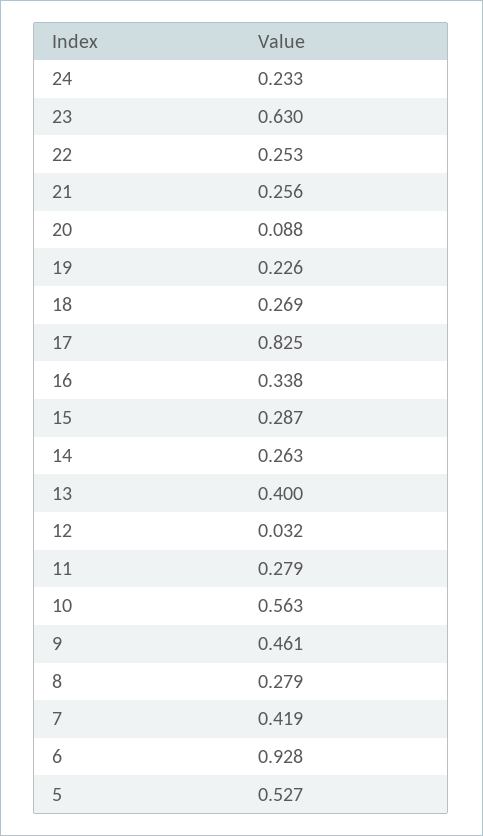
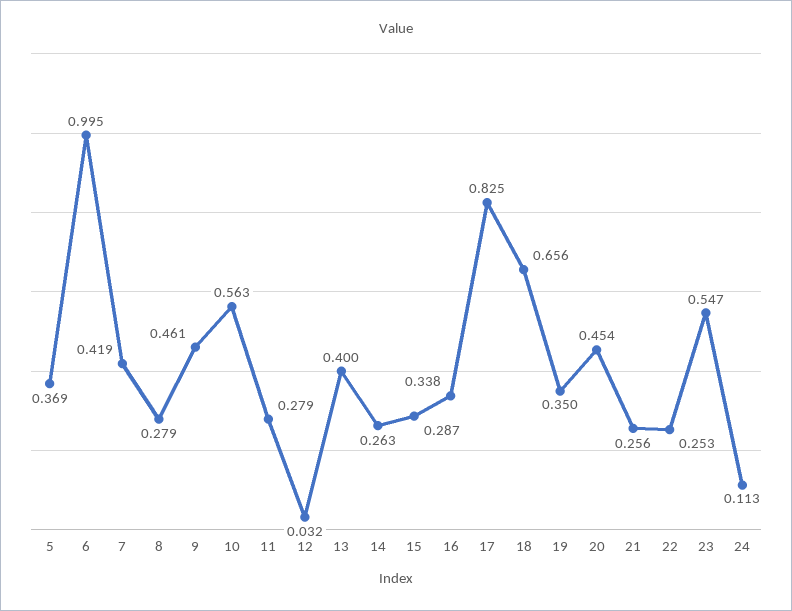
24: 0.233 -> 0.113
23: 0.63 -> 0.547
20: 0.088 -> 0.454
19: 0.226 -> 0.35
18: 0.269 -> 0.656
6: 0.928 -> 0.995
5: 0.527 -> 0.369

